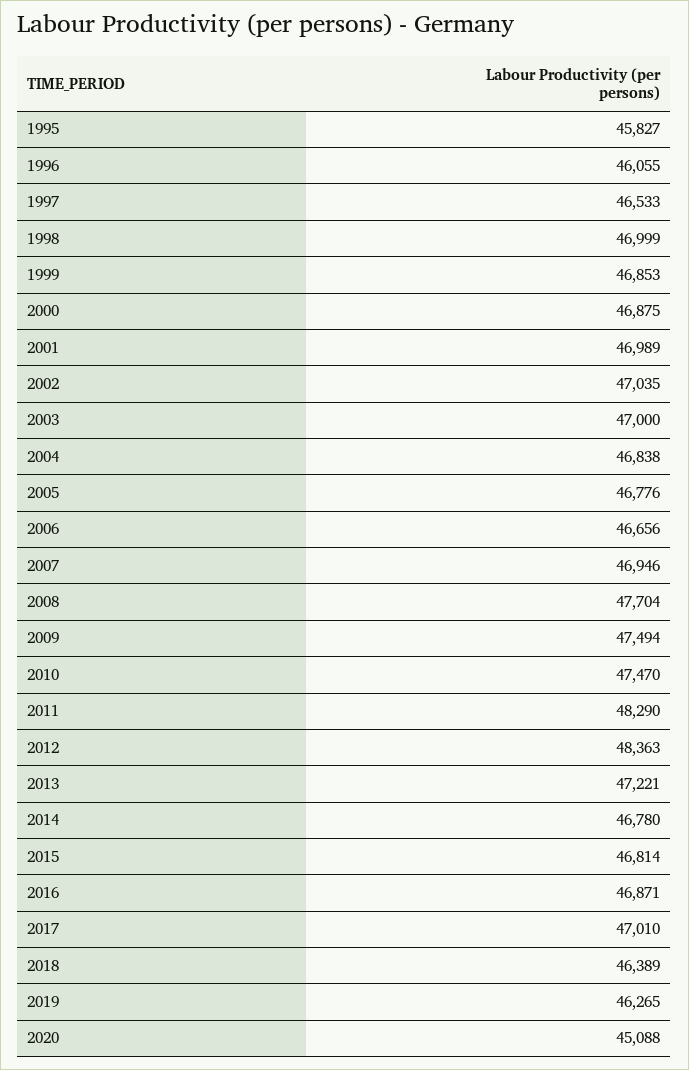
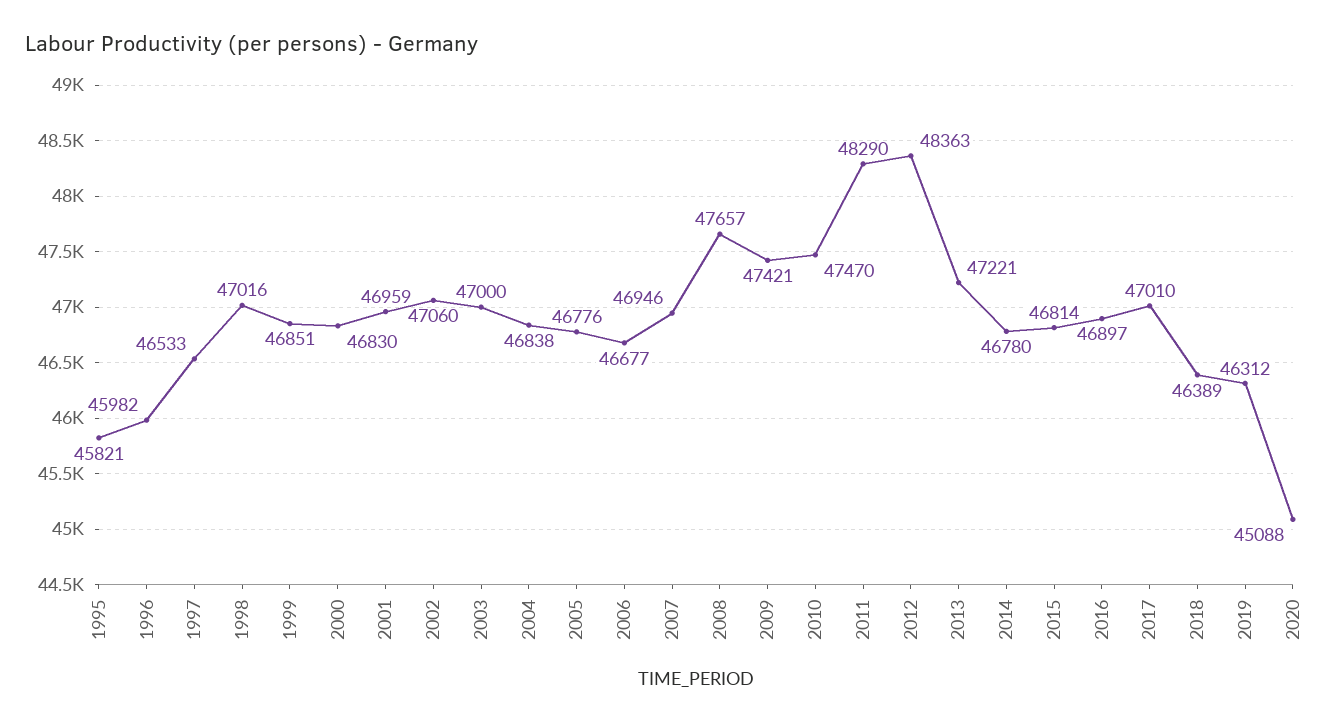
1995: 45827 -> 45821
1996: 46055 -> 45982
1998: 46999 -> 47016
1999: 46853 -> 46851
2000: 46875 -> 46830
2001: 46989 -> 46959
2002: 47035 -> 47060
2006: 46656 -> 46677
2008: 47704 -> 47657
2009: 47494 -> 47421
2016: 46871 -> 46897
2019: 46265 -> 46312

